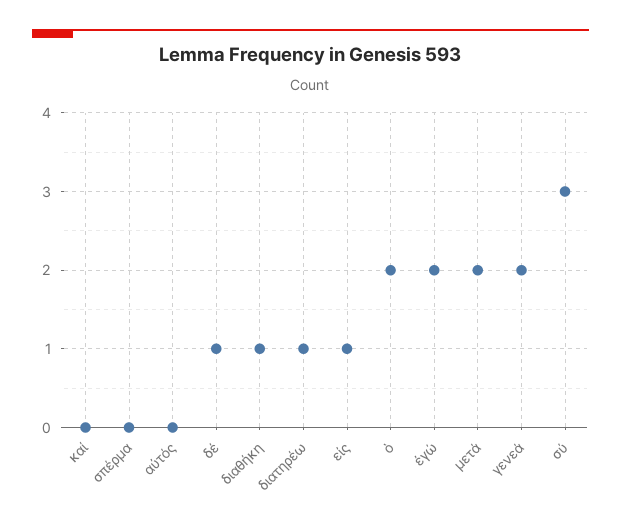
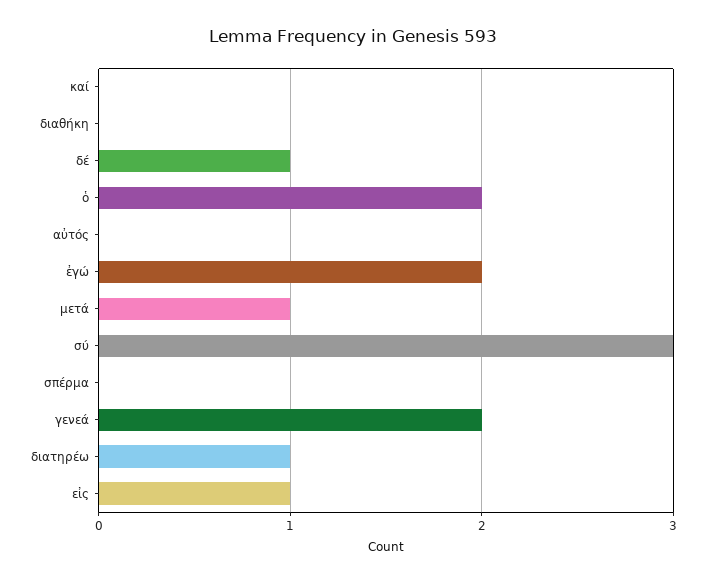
διαθήκη: 1 -> 0
μετά: 2 -> 1

